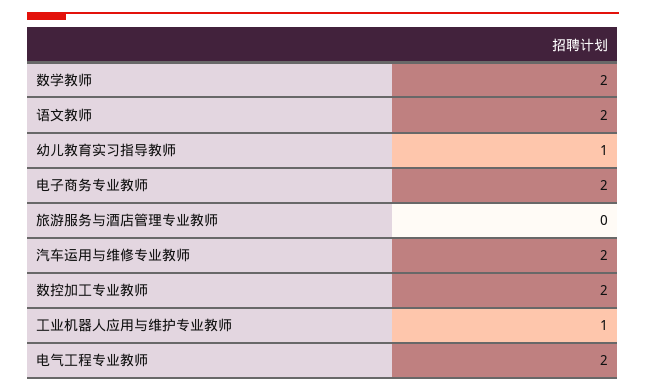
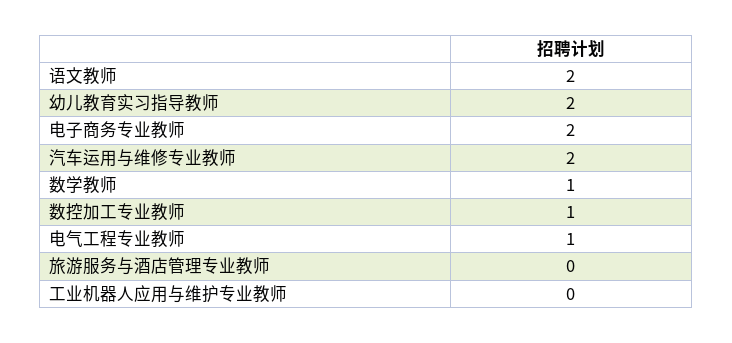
数学教师: 2 -> 1
幼儿教育实习指导教师: 1 -> 2
数控加工专业教师: 2 -> 1
工业机器人应用与维护专业教师: 1 -> 0
电气工程专业教师: 2 -> 1

